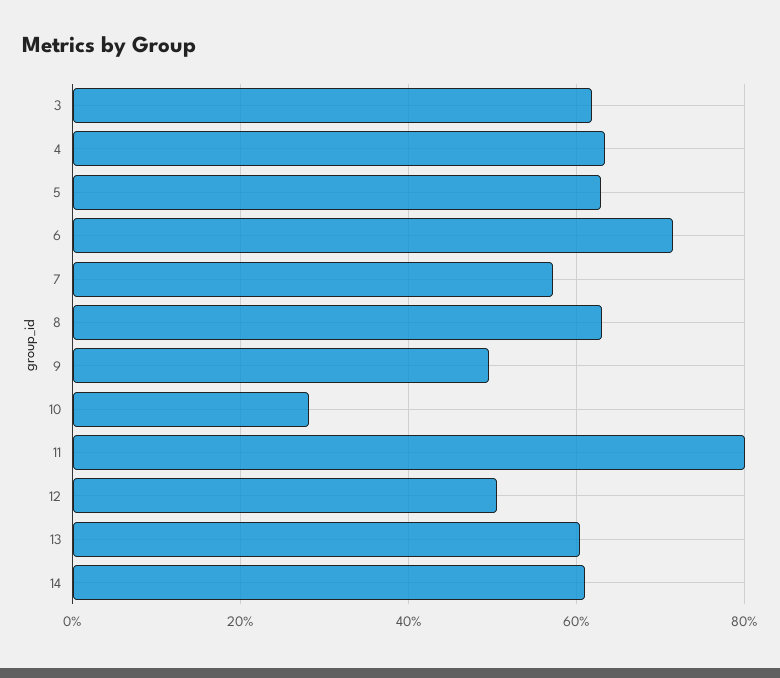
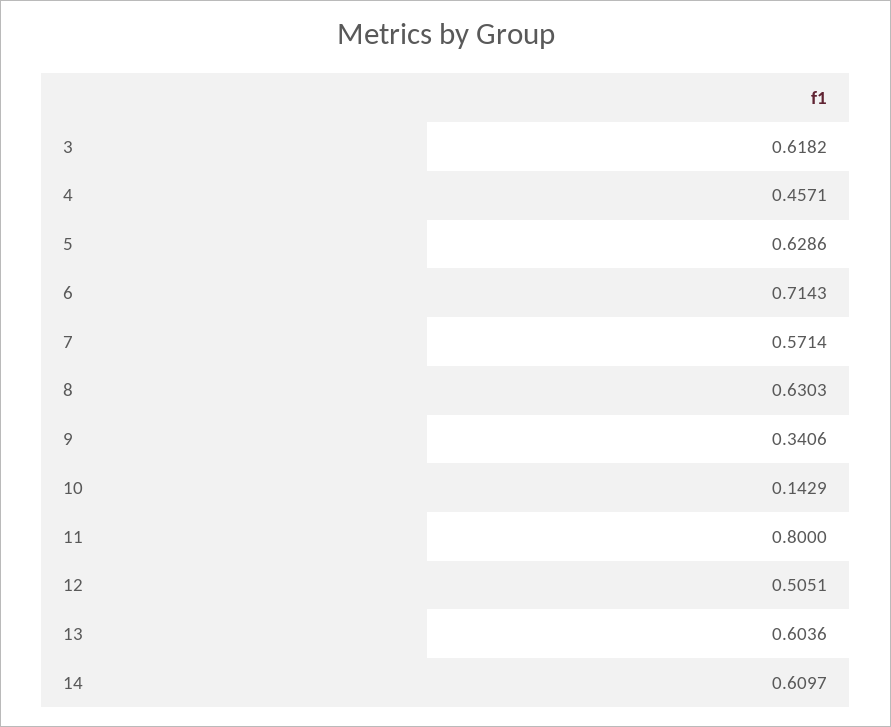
4: 0.64 -> 0.4571
9: 0.5 -> 0.3406
10: 0.28 -> 0.1429

